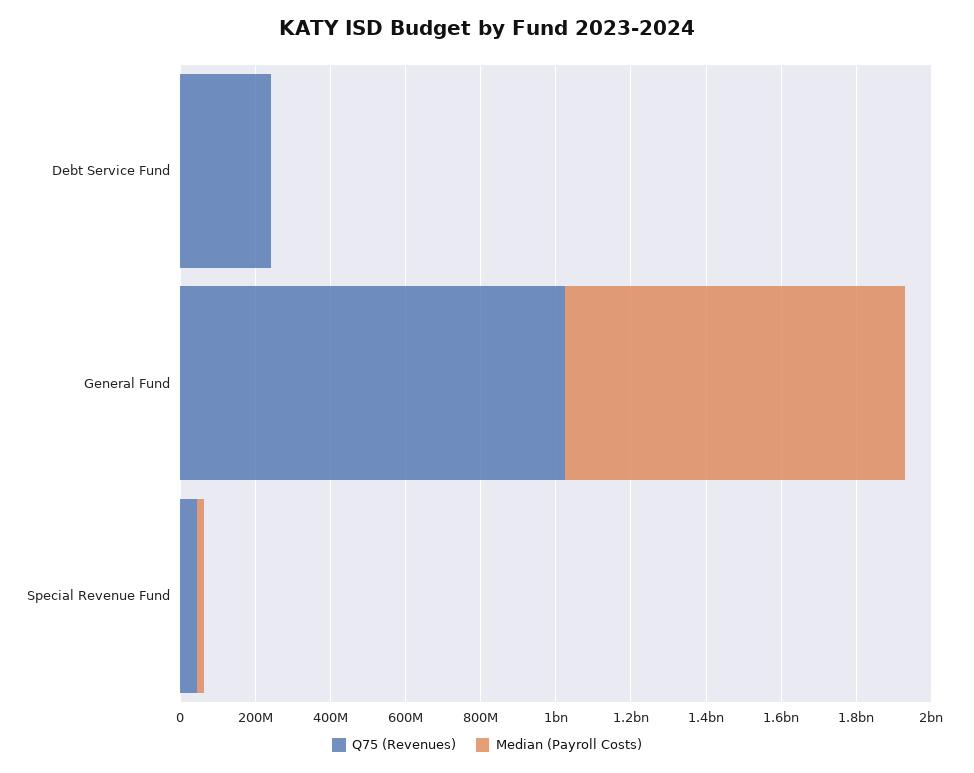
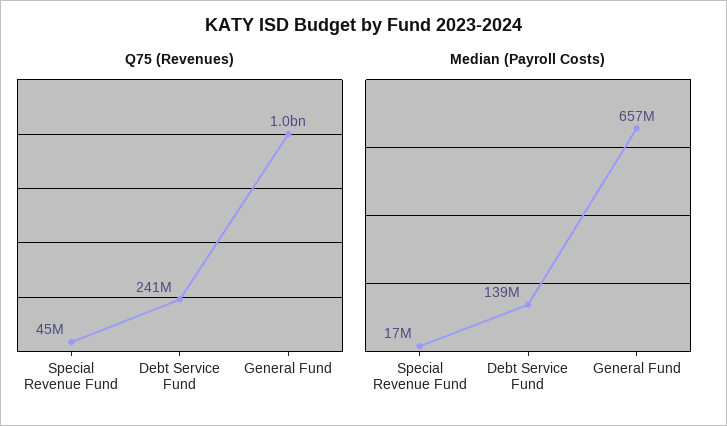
Median (Payroll Costs), Debt Service Fund: 0 -> 139000000
Median (Payroll Costs), General Fund: 900000000 -> 657000000

